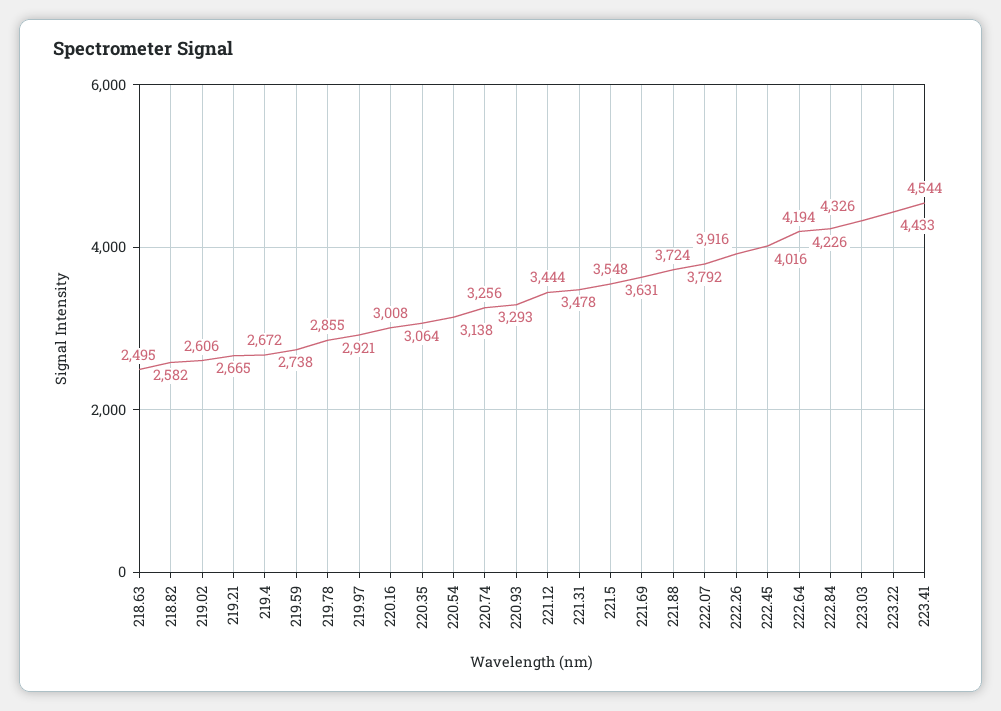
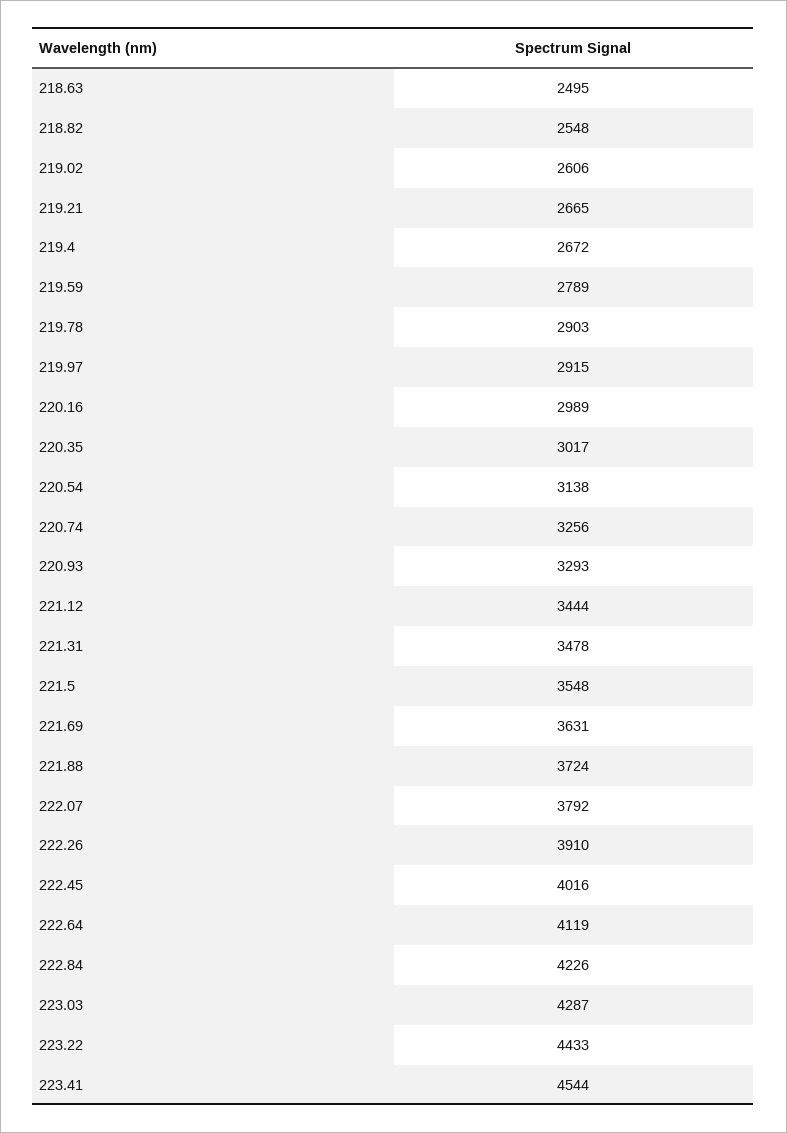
218.82: 2582 -> 2548
219.59: 2738 -> 2789
219.78: 2855 -> 2903
219.97: 2921 -> 2915
220.16: 3008 -> 2989
220.35: 3064 -> 3017
222.26: 3916 -> 3910
222.64: 4194 -> 4119
223.03: 4326 -> 4287

